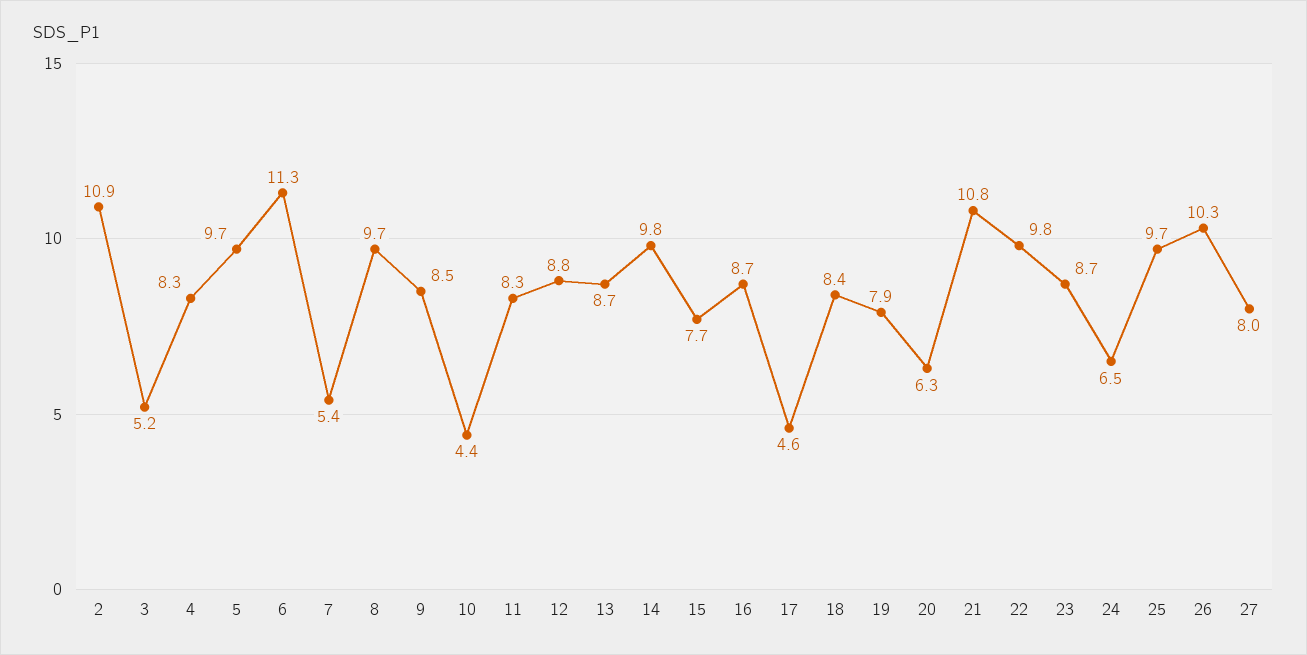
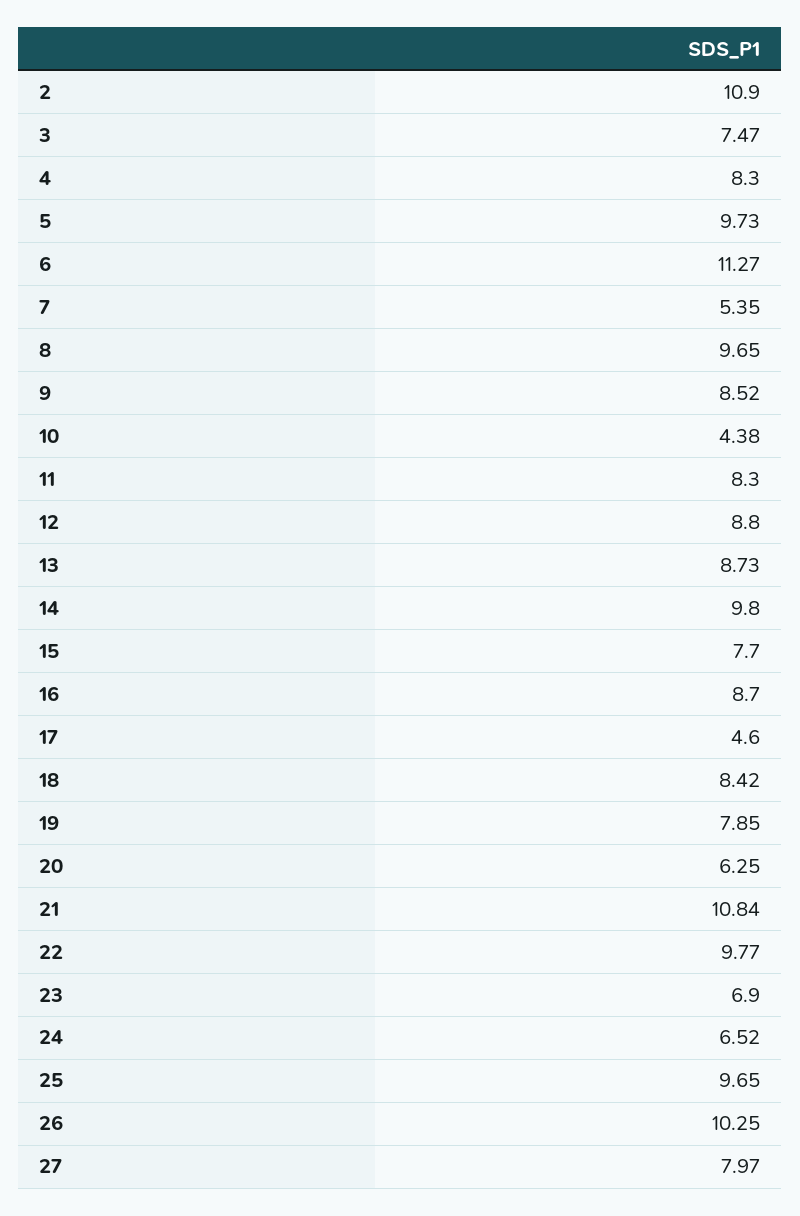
3: 5.2 -> 7.47
23: 8.7 -> 6.9

